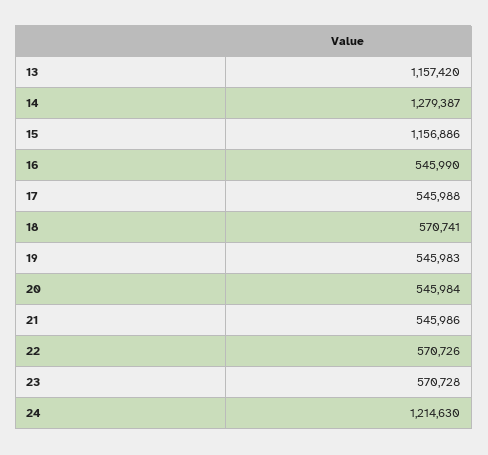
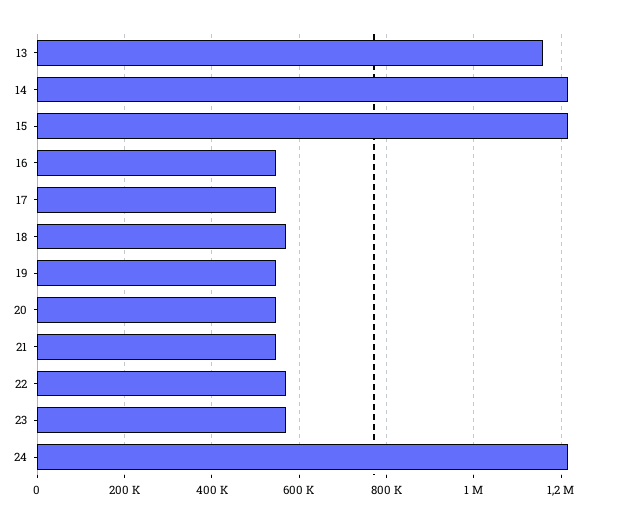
14: 1279387 -> 1220000
15: 1156886 -> 1220000

